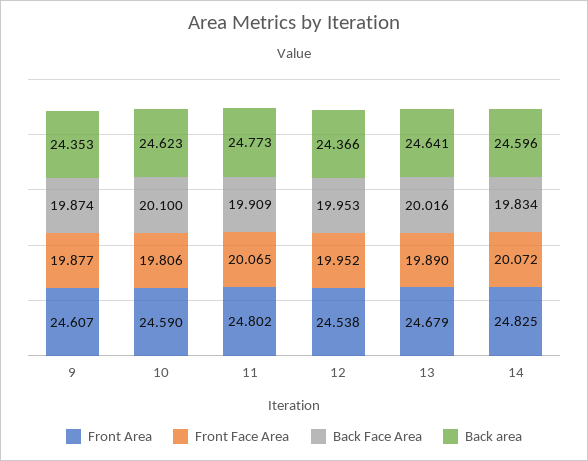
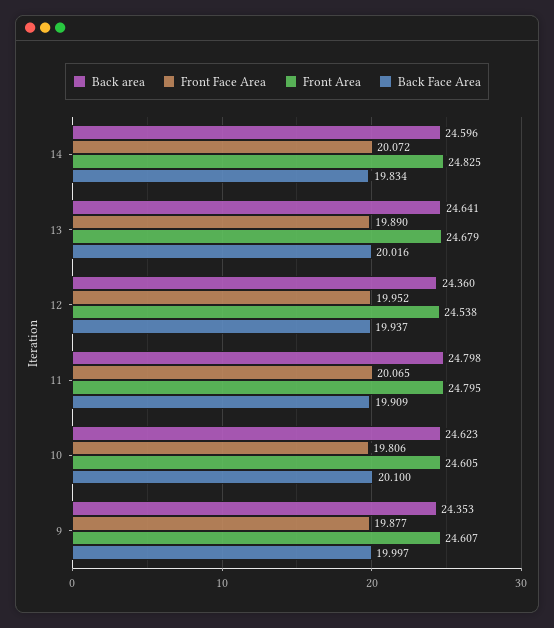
Back Face Area, 9: 19.874 -> 19.997
Front Area, 10: 24.59 -> 24.605
Front Area, 11: 24.802 -> 24.795
Back area, 11: 24.773 -> 24.798
Back Face Area, 12: 19.953 -> 19.937
Back area, 12: 24.366 -> 24.36

